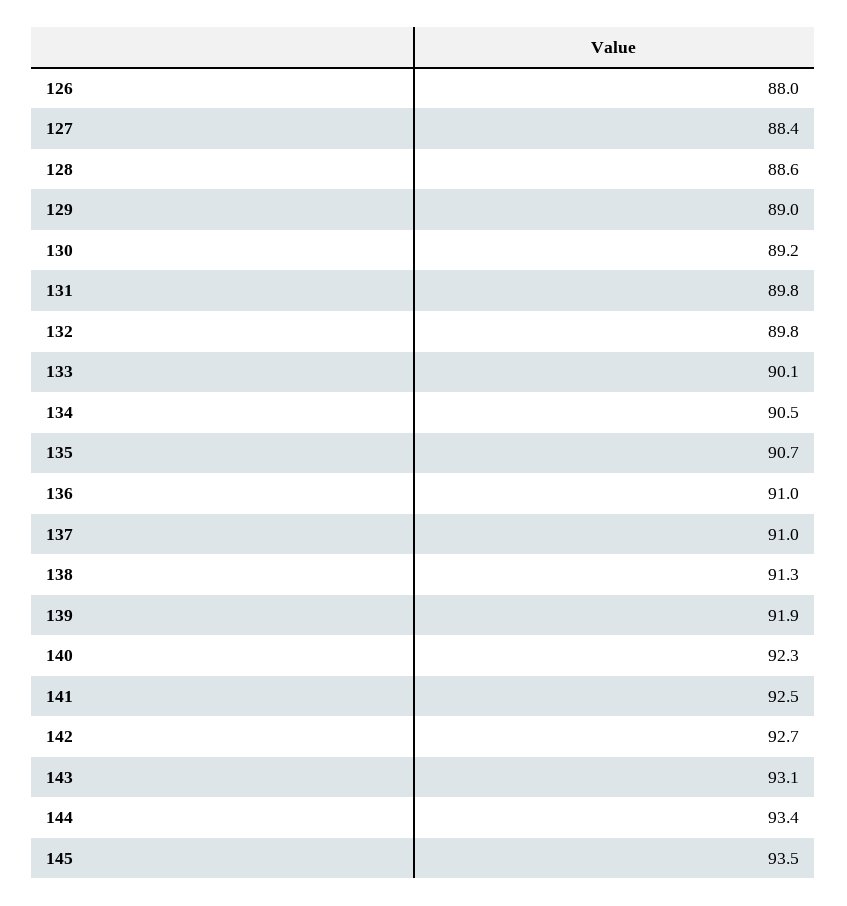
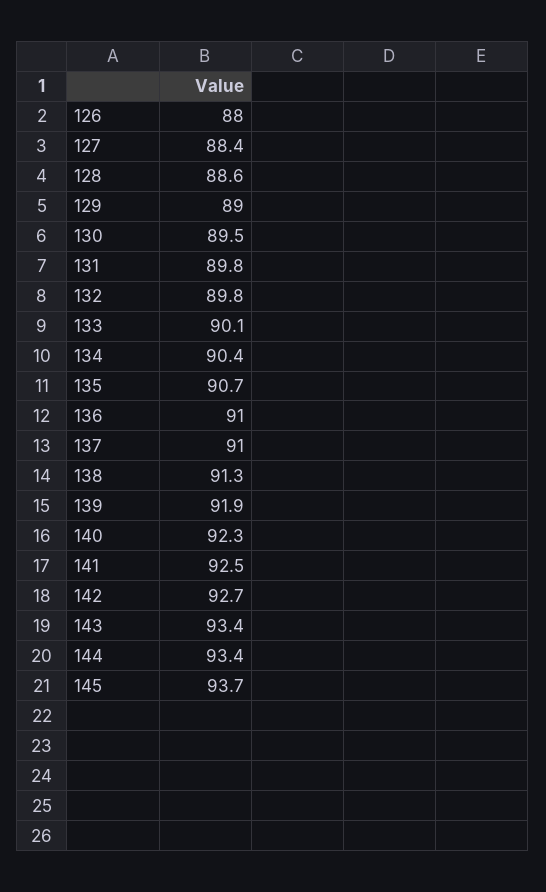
130: 89.2 -> 89.5
134: 90.5 -> 90.4
143: 93.1 -> 93.4
145: 93.5 -> 93.7

